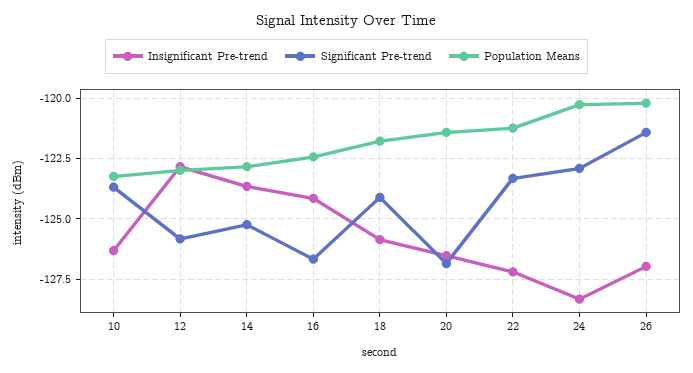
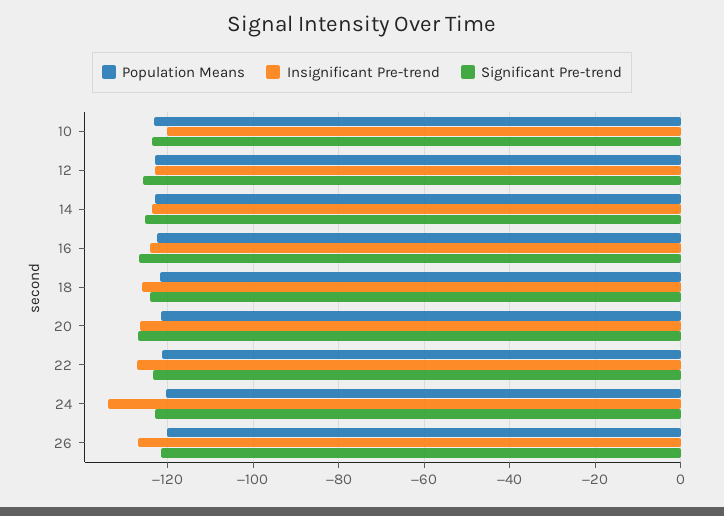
Insignificant Pre-trend, 10: -126.25 -> -120
Insignificant Pre-trend, 24: -128.25 -> -134

